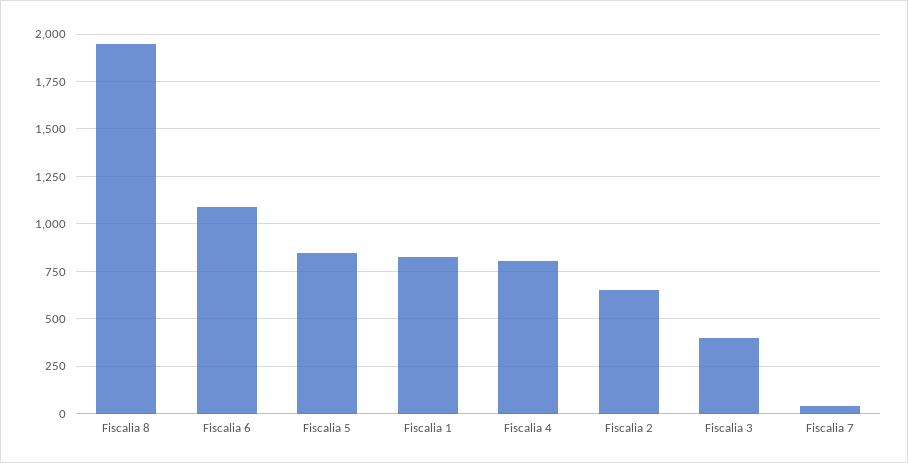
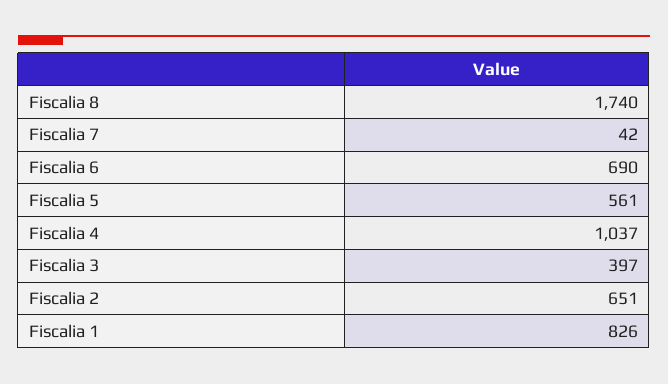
Fiscalia 8: 1950 -> 1740
Fiscalia 6: 1100 -> 690
Fiscalia 5: 850 -> 561
Fiscalia 4: 800 -> 1037

